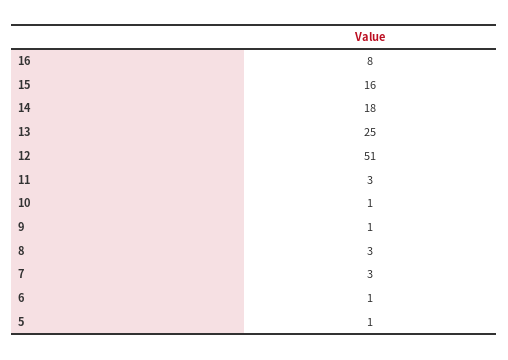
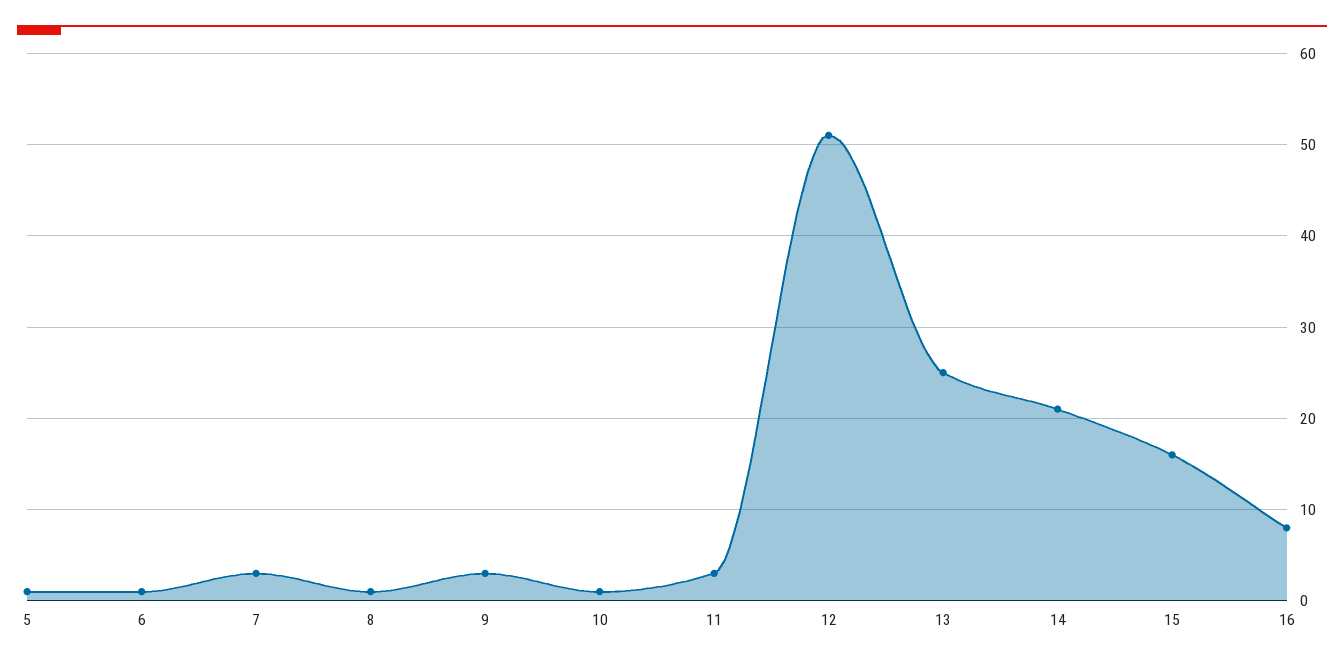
14: 18 -> 21
9: 1 -> 3
8: 3 -> 1

